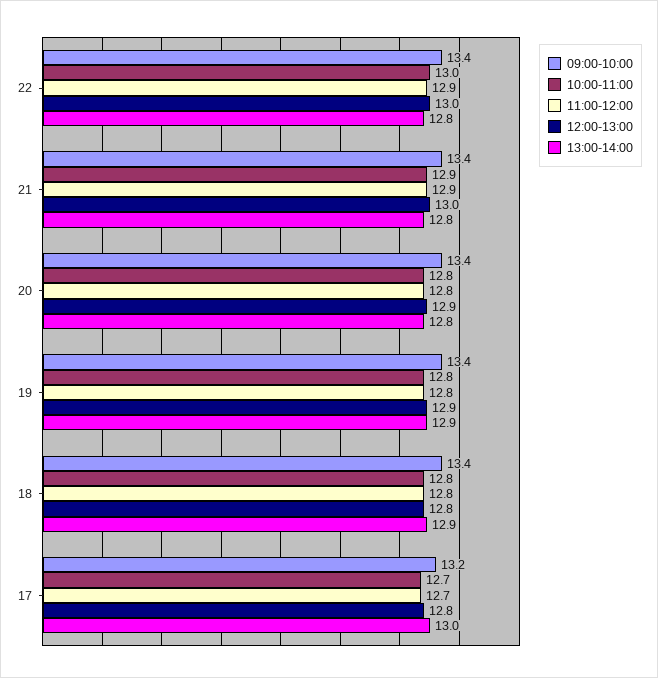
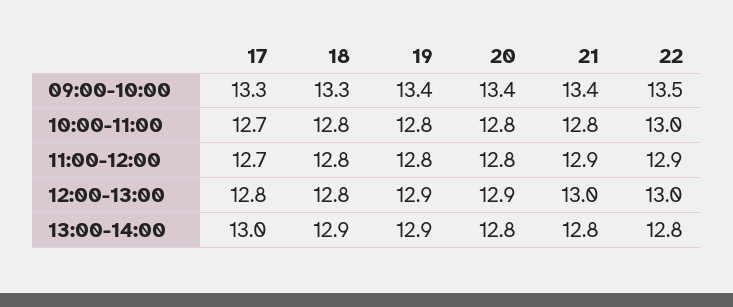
09:00-10:00, 22: 13.4 -> 13.5
10:00-11:00, 21: 12.9 -> 12.8
09:00-10:00, 18: 13.4 -> 13.3
09:00-10:00, 17: 13.2 -> 13.3

